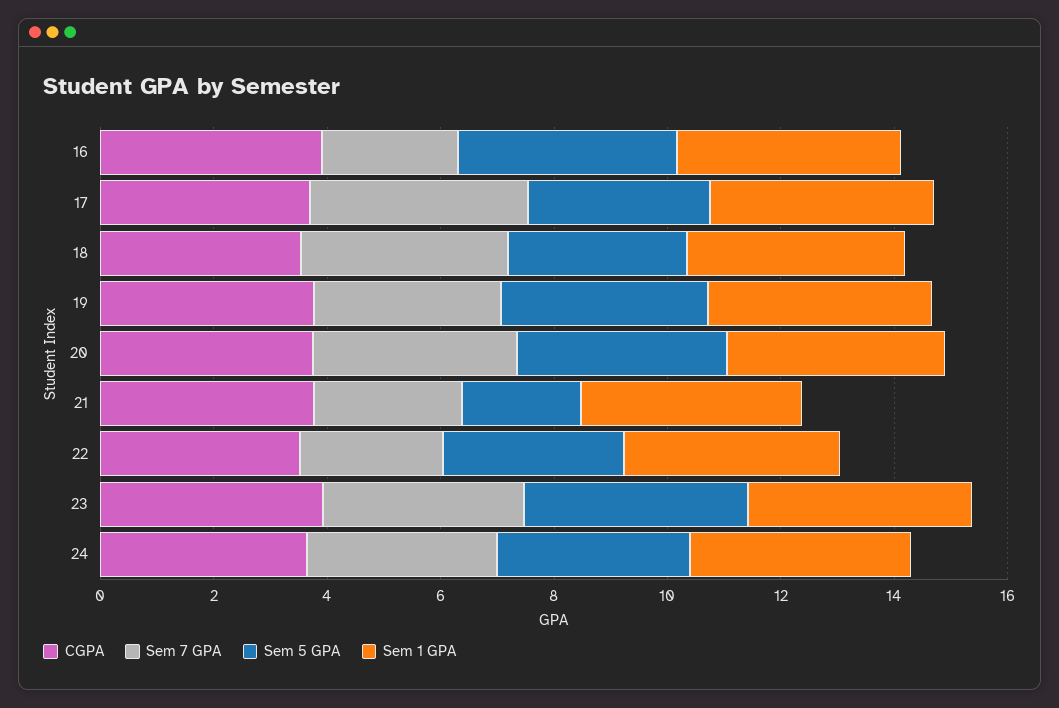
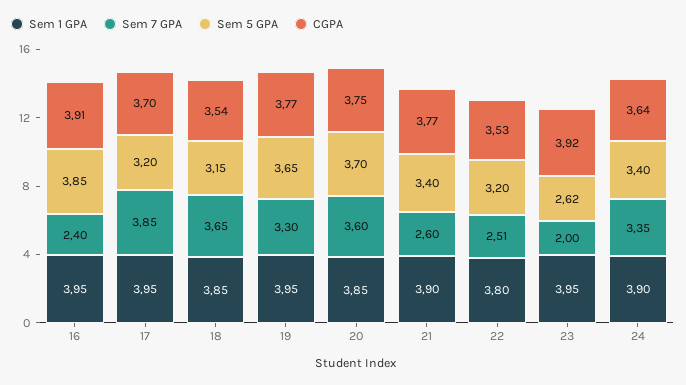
Sem 5 GPA, 21: 2 -> 3.4
Sem 7 GPA, 23: 3.5 -> 2
Sem 5 GPA, 23: 4 -> 2.62

